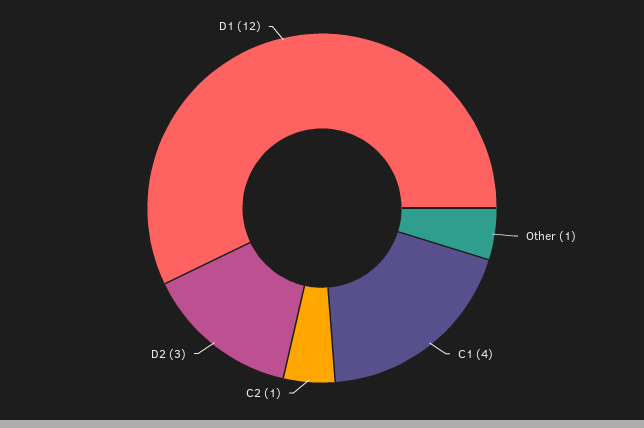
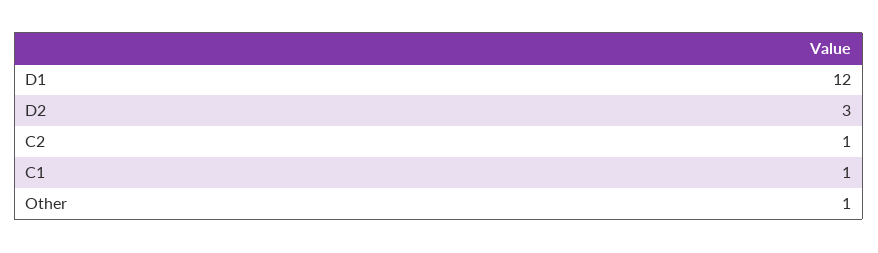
C1: 4 -> 1

